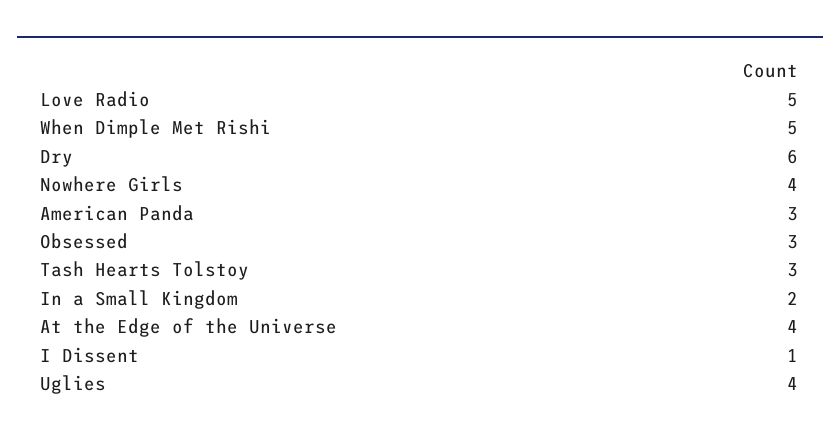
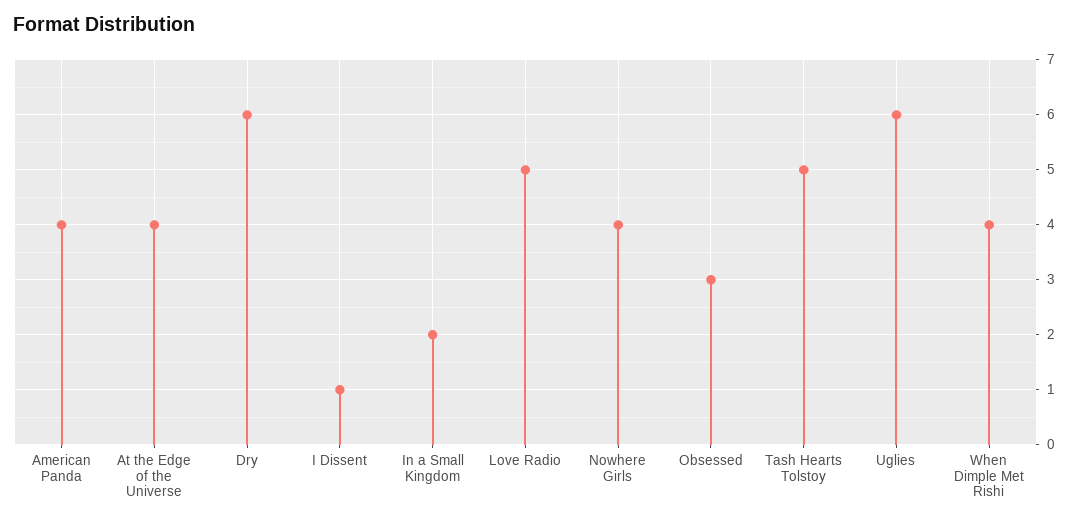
When Dimple Met Rishi: 5 -> 4
American Panda: 3 -> 4
Tash Hearts Tolstoy: 3 -> 5
Uglies: 4 -> 6

